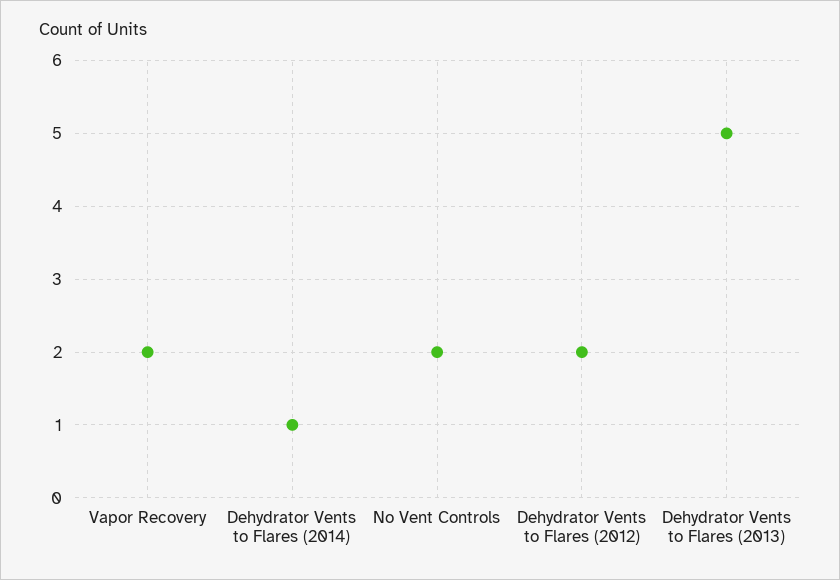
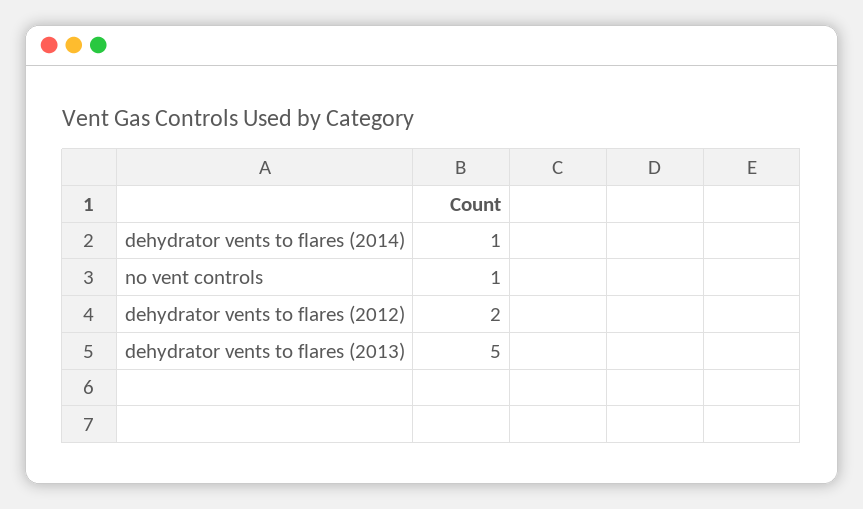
Vapor Recovery: 2 -> none
No Vent Controls: 2 -> 1

